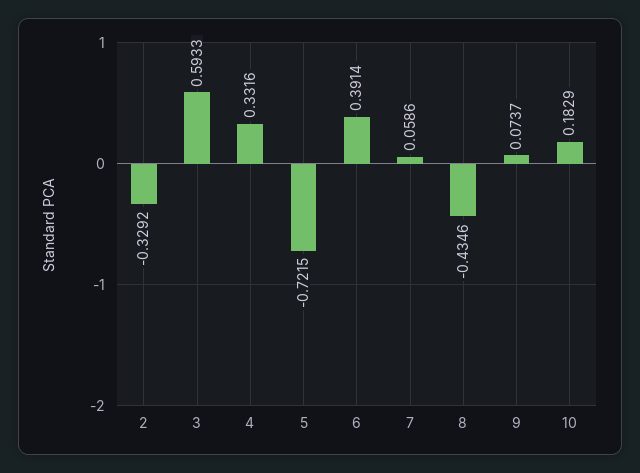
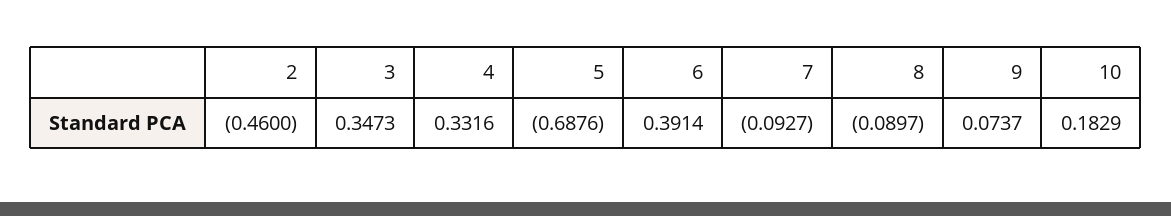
2: -0.3292 -> -0.46
3: 0.5933 -> 0.3473
5: -0.7215 -> -0.6876
7: 0.0586 -> -0.0927
8: -0.4346 -> -0.0897

